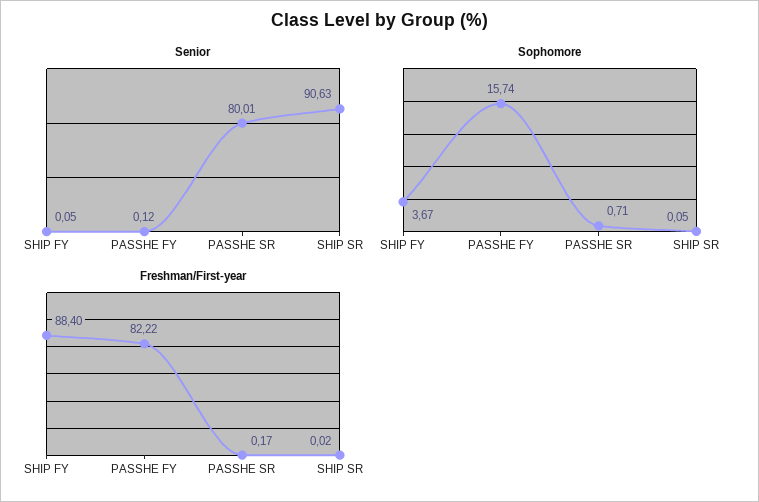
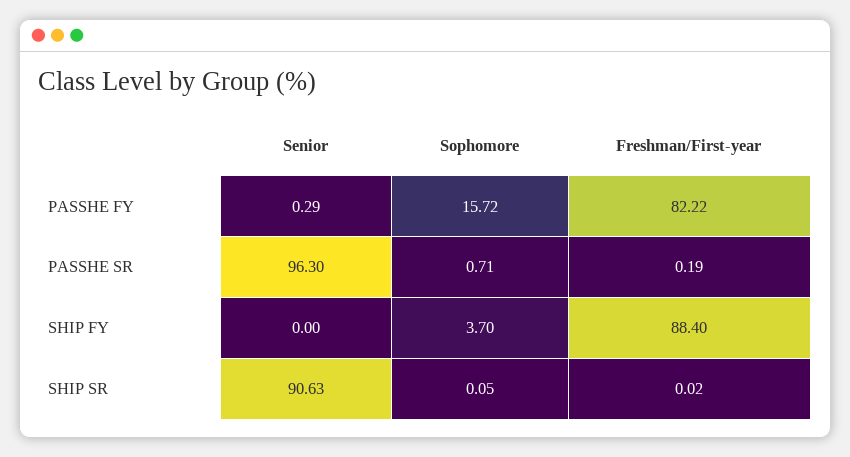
Senior, SHIP FY: 0.05 -> 0
Senior, PASSHE FY: 0.12 -> 0.29
Senior, PASSHE SR: 80.01 -> 96.3
Sophomore, SHIP FY: 3.67 -> 3.7
Sophomore, PASSHE FY: 15.74 -> 15.72
Freshman/First-year, PASSHE SR: 0.17 -> 0.19

